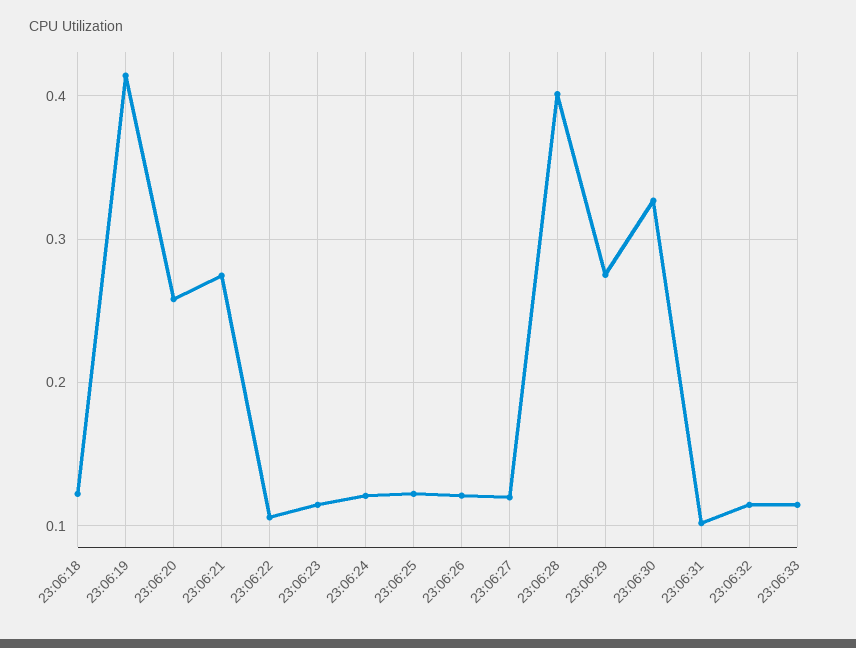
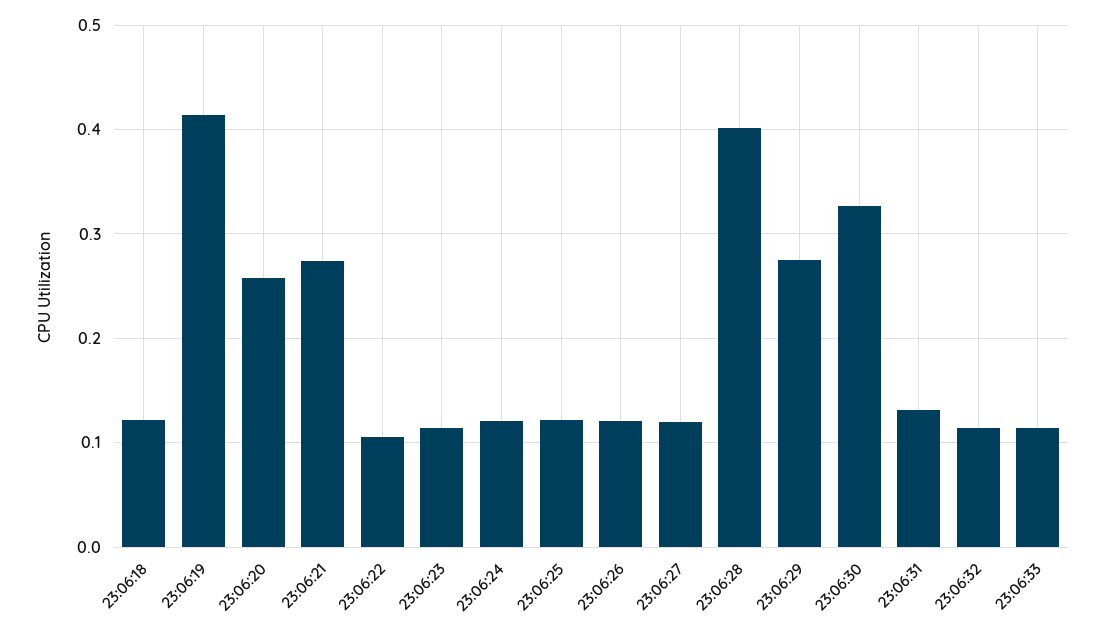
23:06:31: 0.1 -> 0.13

